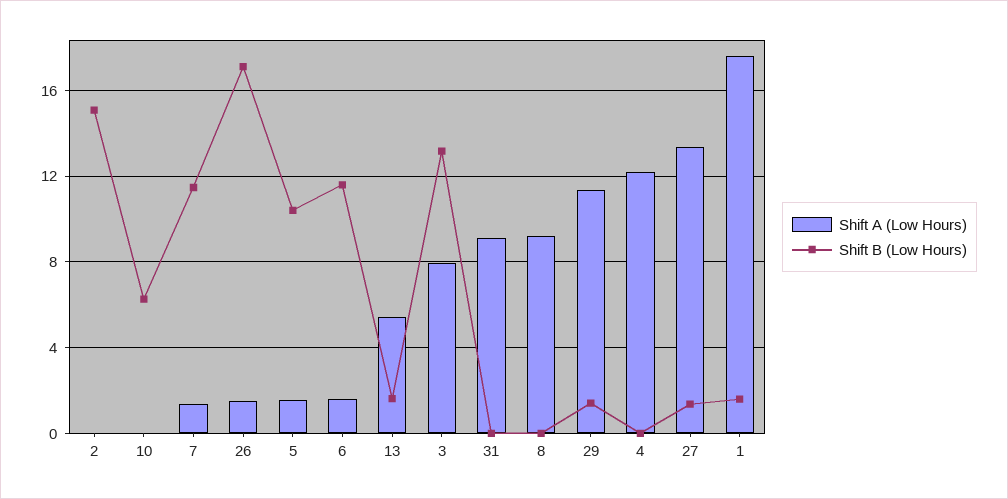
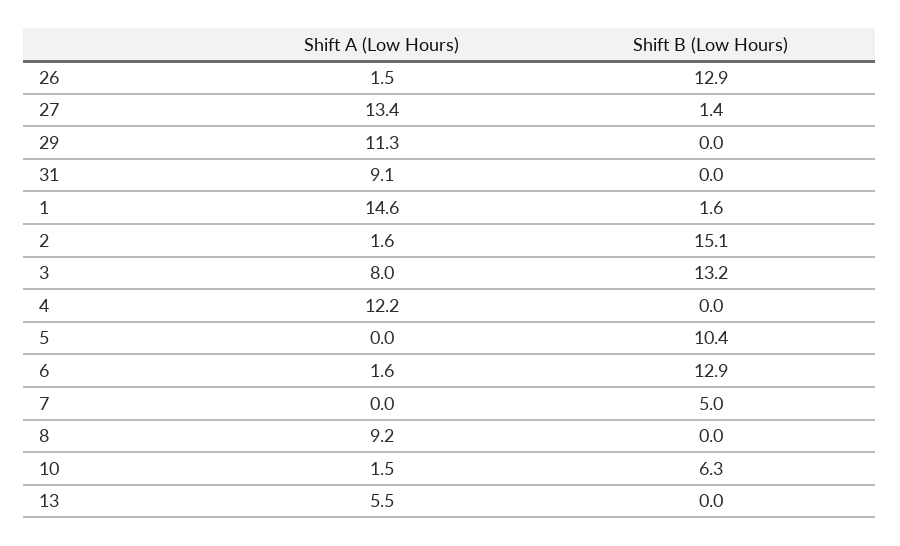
Shift A (Low Hours), 2: 0 -> 1.6
Shift A (Low Hours), 10: 0 -> 1.5
Shift A (Low Hours), 7: 1.5 -> 0
Shift B (Low Hours), 7: 11.5 -> 5
Shift B (Low Hours), 26: 17 -> 12.9
Shift A (Low Hours), 5: 1.5 -> 0
Shift B (Low Hours), 6: 11.5 -> 12.9
Shift B (Low Hours), 13: 1.5 -> 0
Shift B (Low Hours), 29: 1.5 -> 0
Shift A (Low Hours), 1: 17.5 -> 14.6

